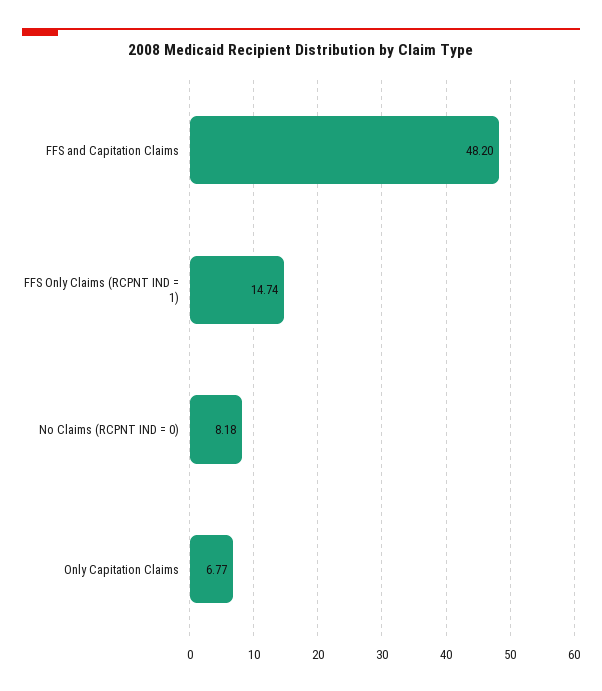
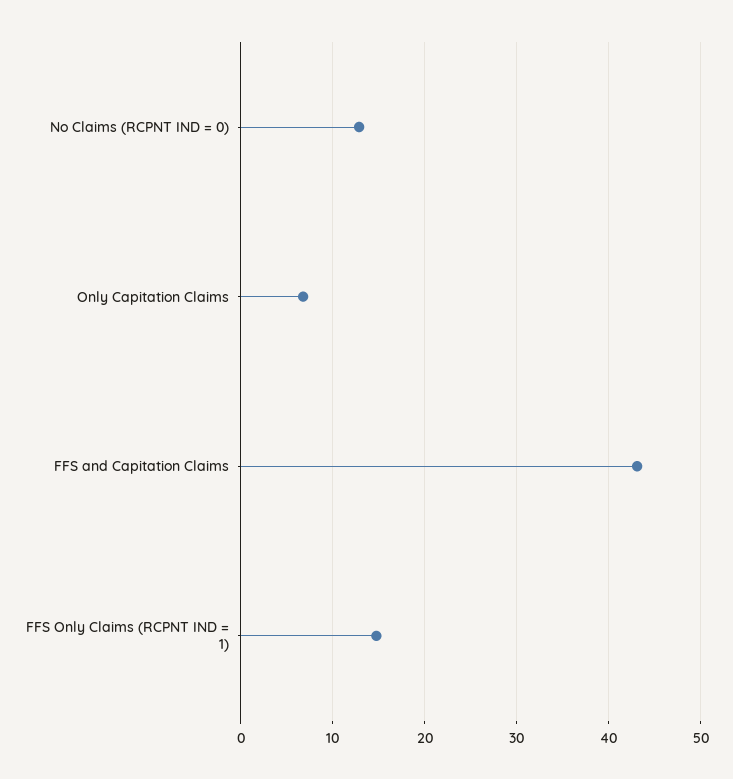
FFS and Capitation Claims: 48.2 -> 43
No Claims (RCPNT IND = 0): 8.18 -> 13

